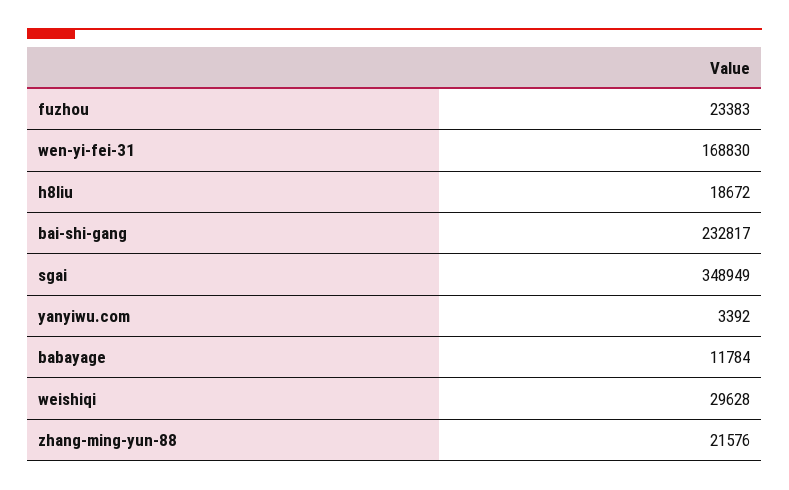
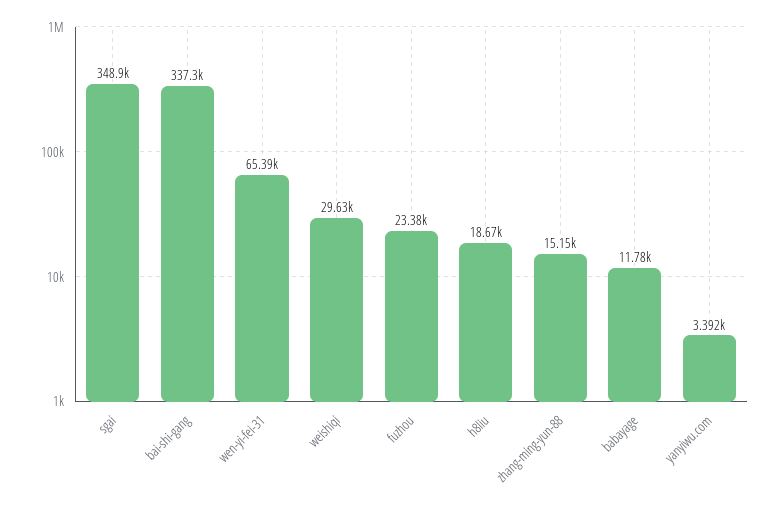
wen-yi-fei-31: 168830 -> 65390
bai-shi-gang: 232817 -> 337300
zhang-ming-yun-88: 21576 -> 15150

